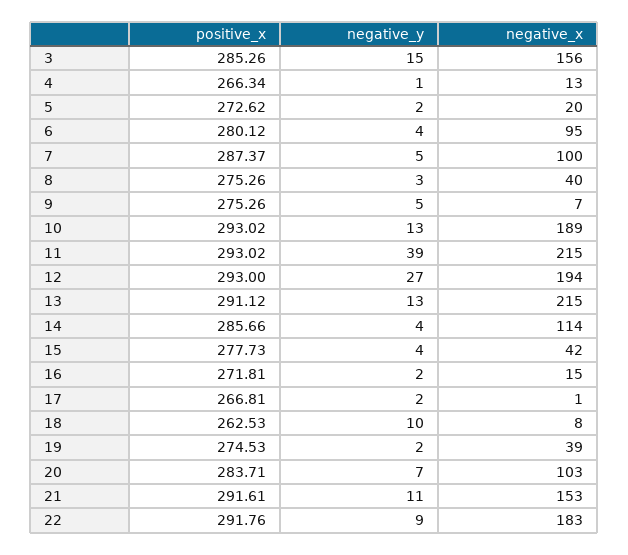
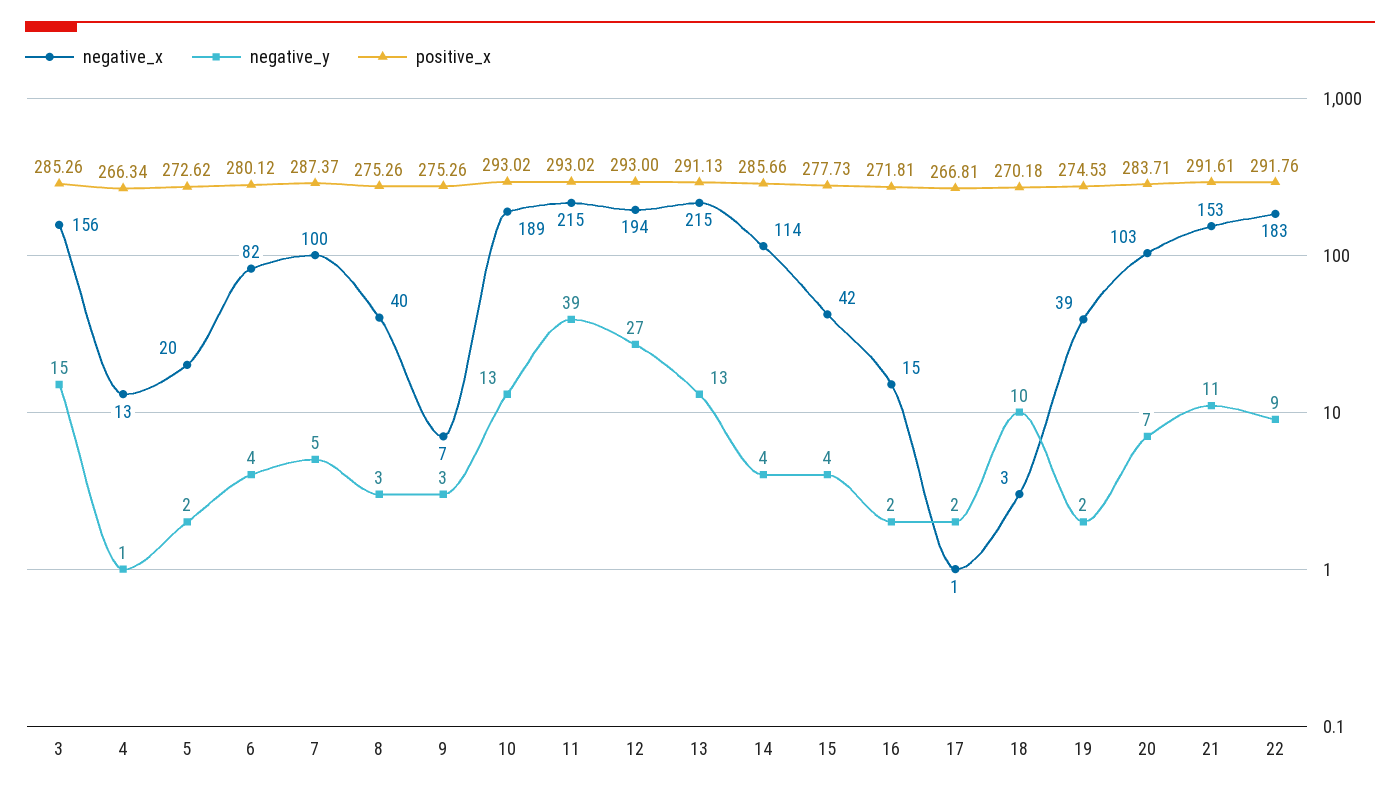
negative_x, 6: 95 -> 82
negative_y, 9: 5 -> 3
positive_x, 13: 291.12 -> 291.13
positive_x, 18: 262.53 -> 270.18
negative_x, 18: 8 -> 3

